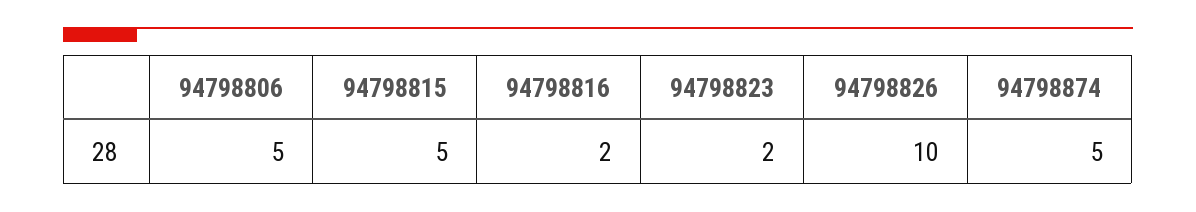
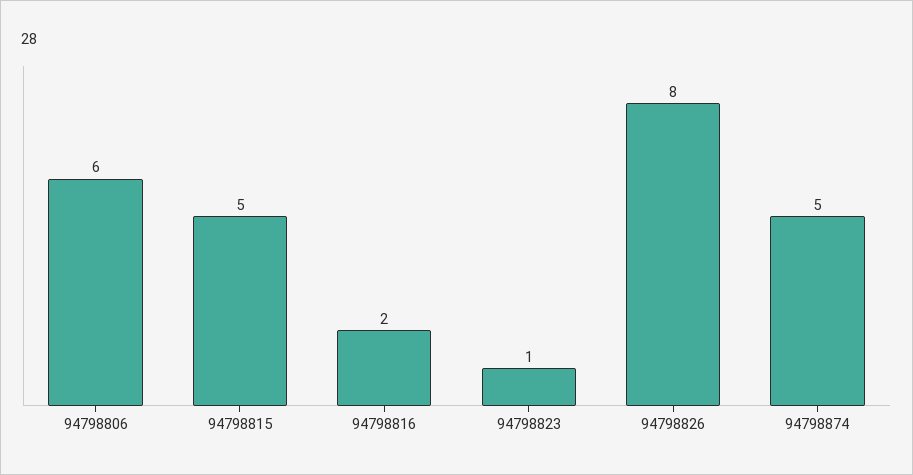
94798806: 5 -> 6
94798823: 2 -> 1
94798826: 10 -> 8

